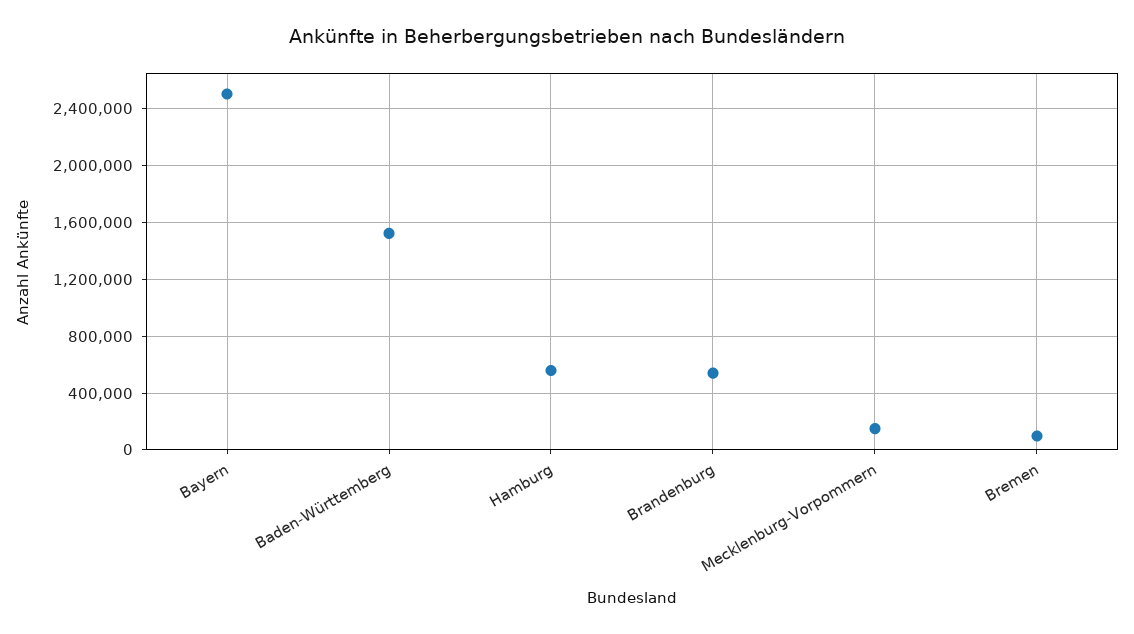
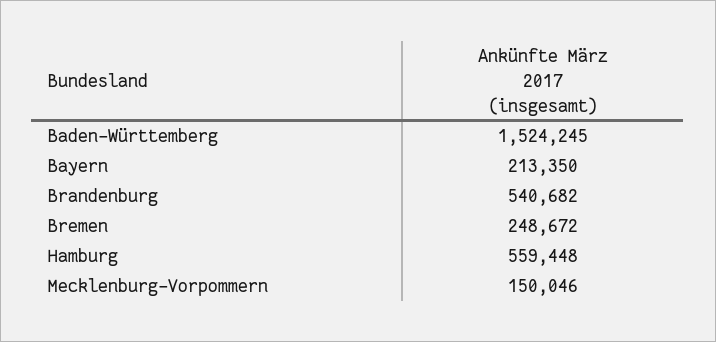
Bayern: 2500000 -> 213350
Bremen: 100000 -> 248672

